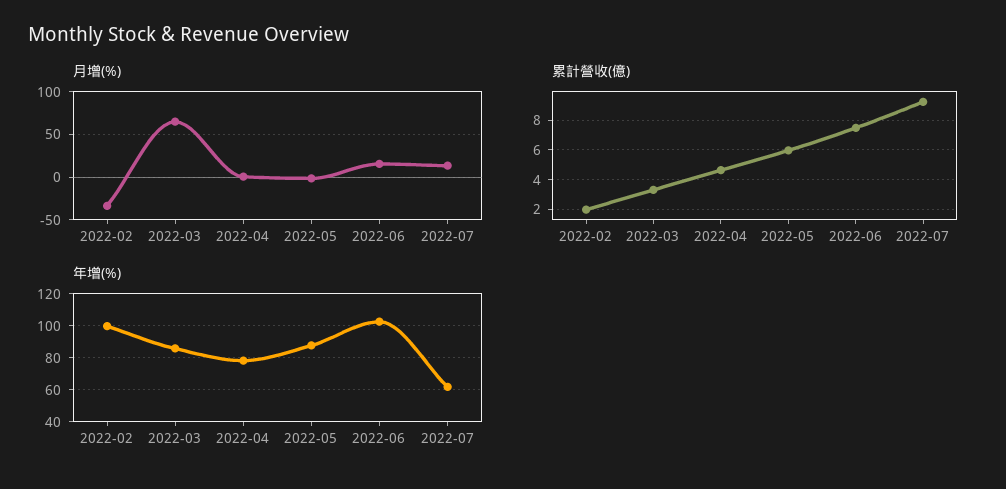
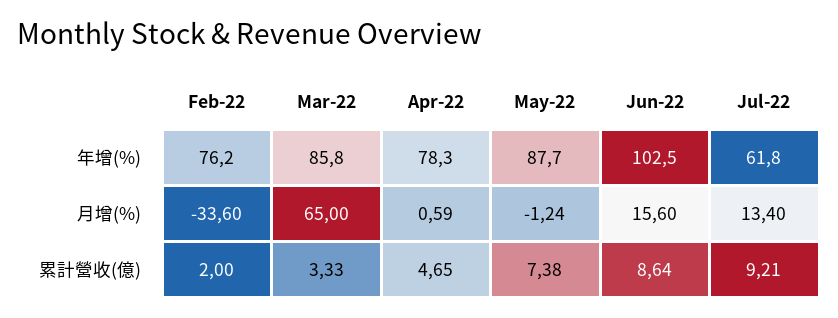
累計營收(億), 2022-05: 6 -> 7.38
累計營收(億), 2022-06: 7.5 -> 8.64
年增(%), 2022-02: 100 -> 76.2

